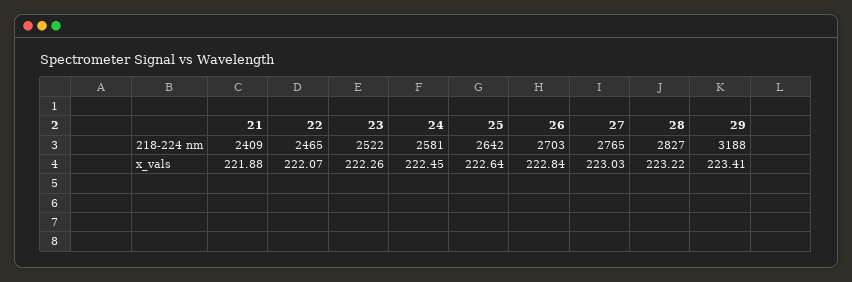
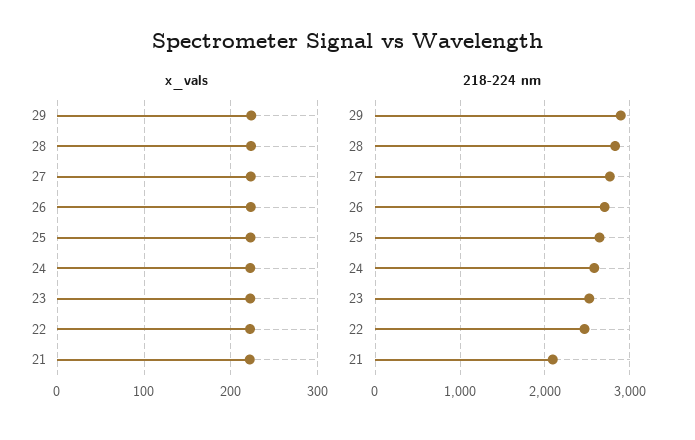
218-224 nm, 21: 2409 -> 2100
218-224 nm, 29: 3188 -> 2900

